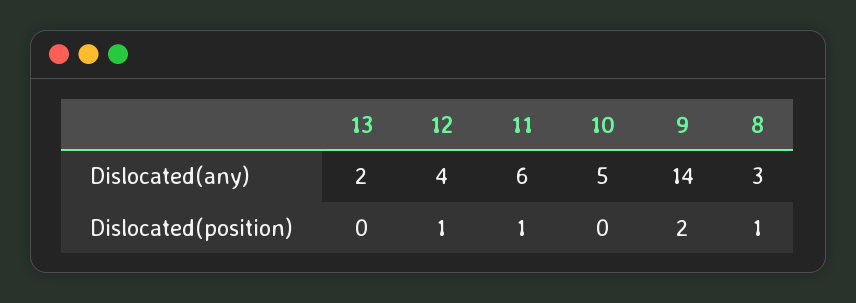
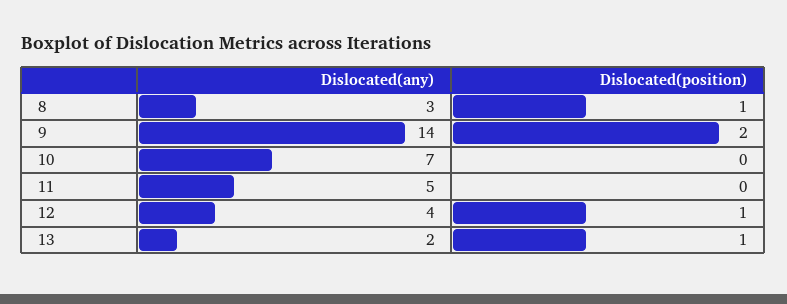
11, Dislocated(any): 6 -> 5
10, Dislocated(any): 5 -> 7
13, Dislocated(position): 0 -> 1
11, Dislocated(position): 1 -> 0

